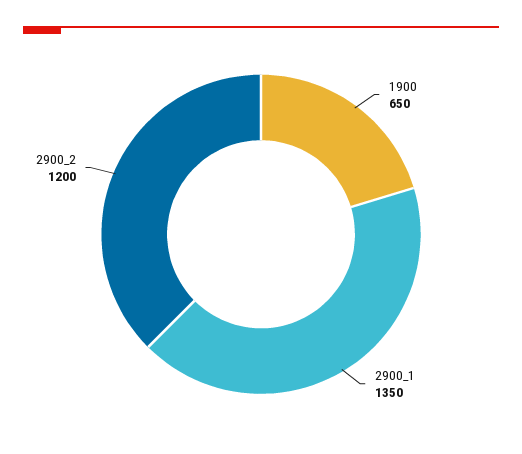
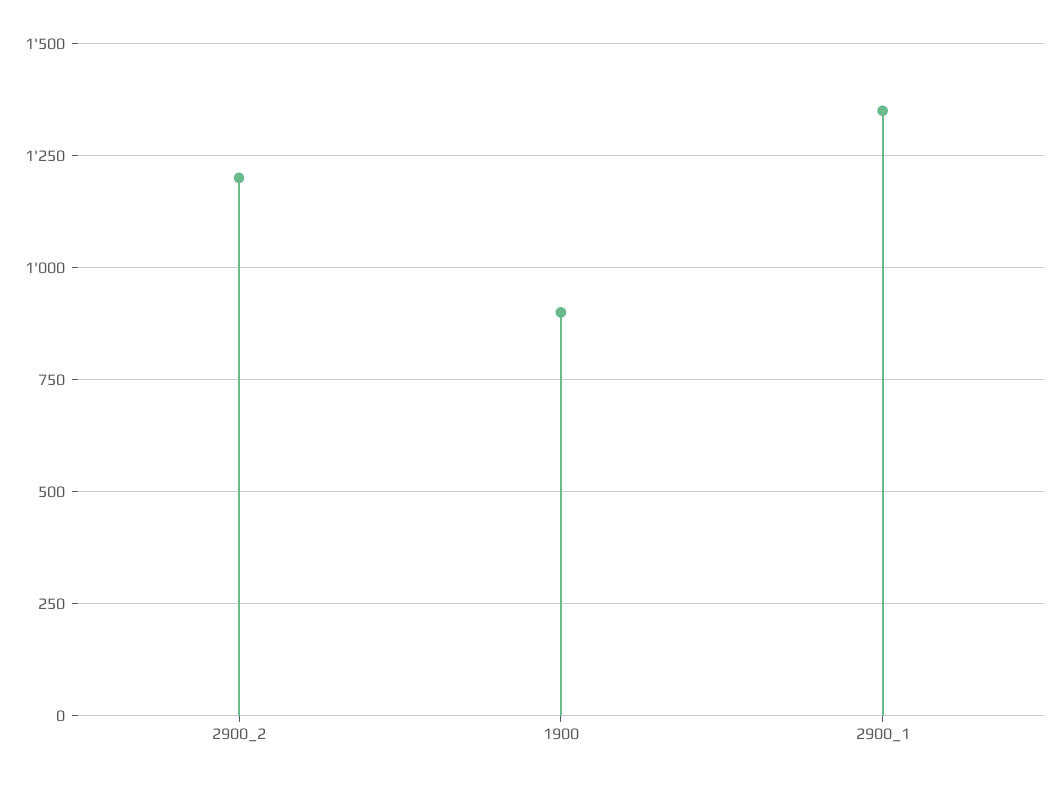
1900: 650 -> 900

